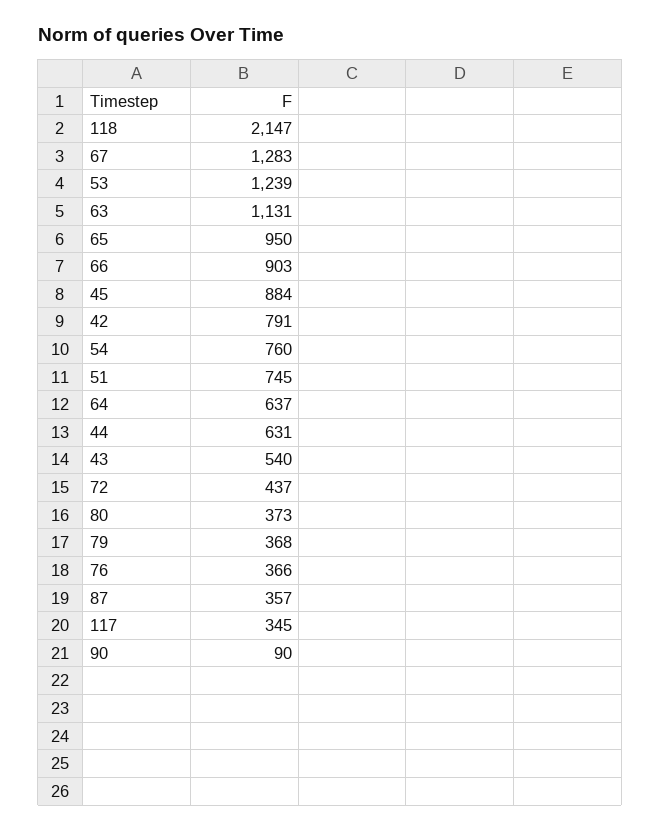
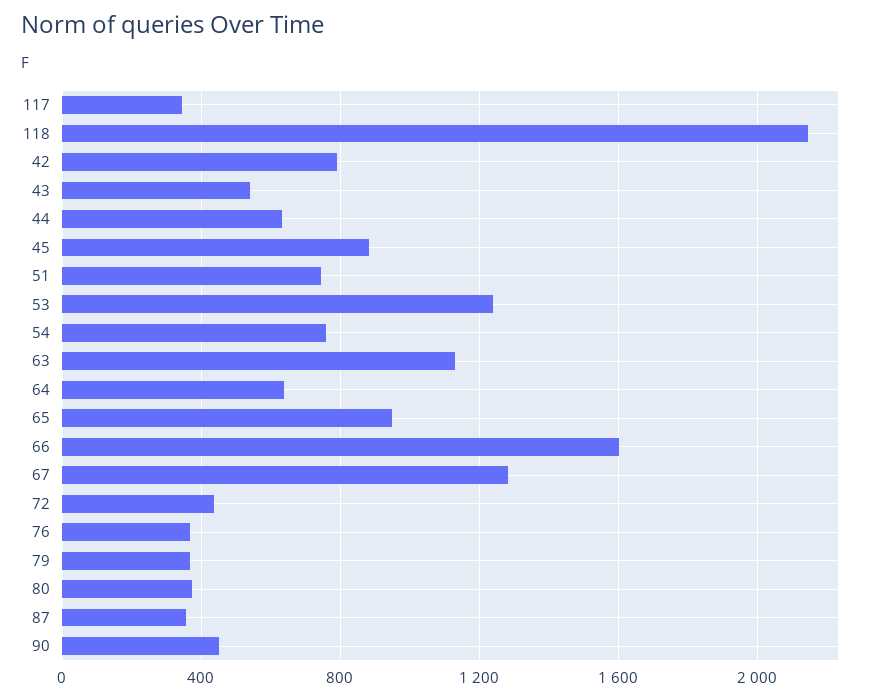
66: 903 -> 1600
90: 90 -> 450

